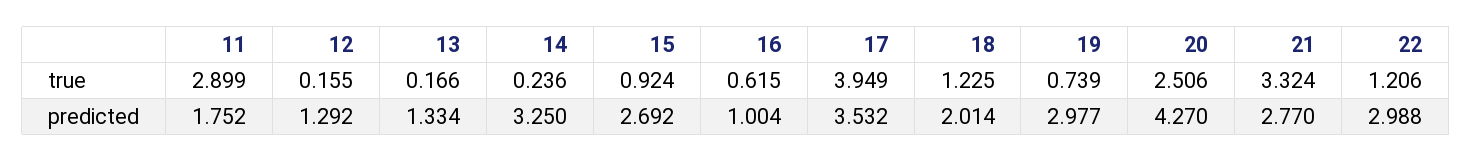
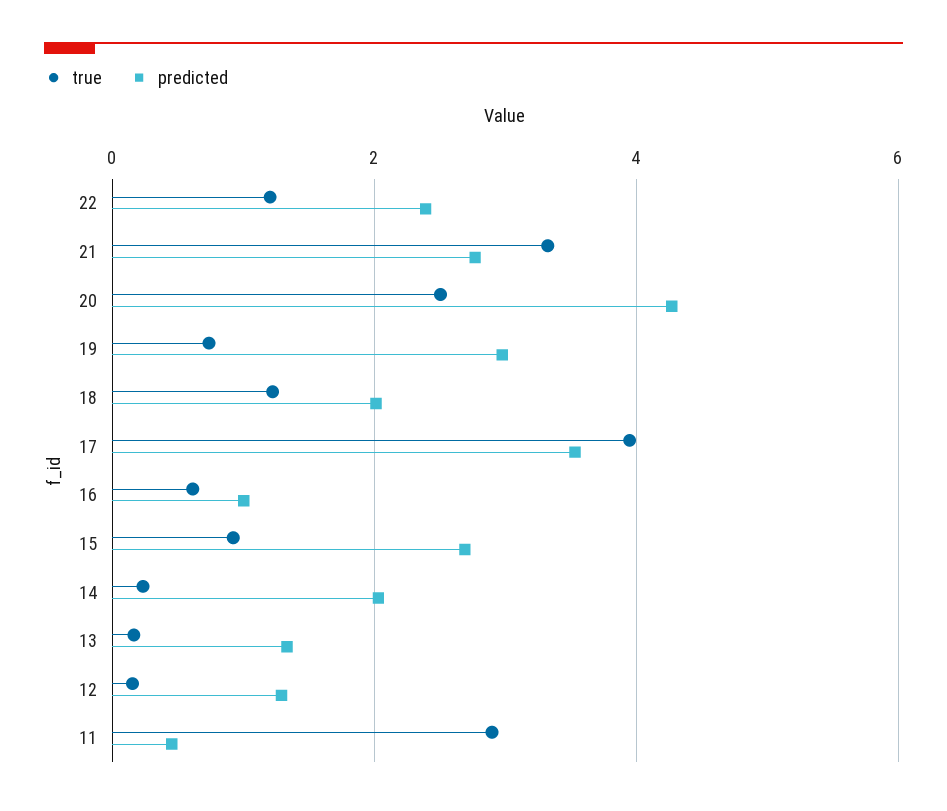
predicted, 11: 1.752 -> 0.4
predicted, 14: 3.25 -> 2
predicted, 22: 2.988 -> 2.4

